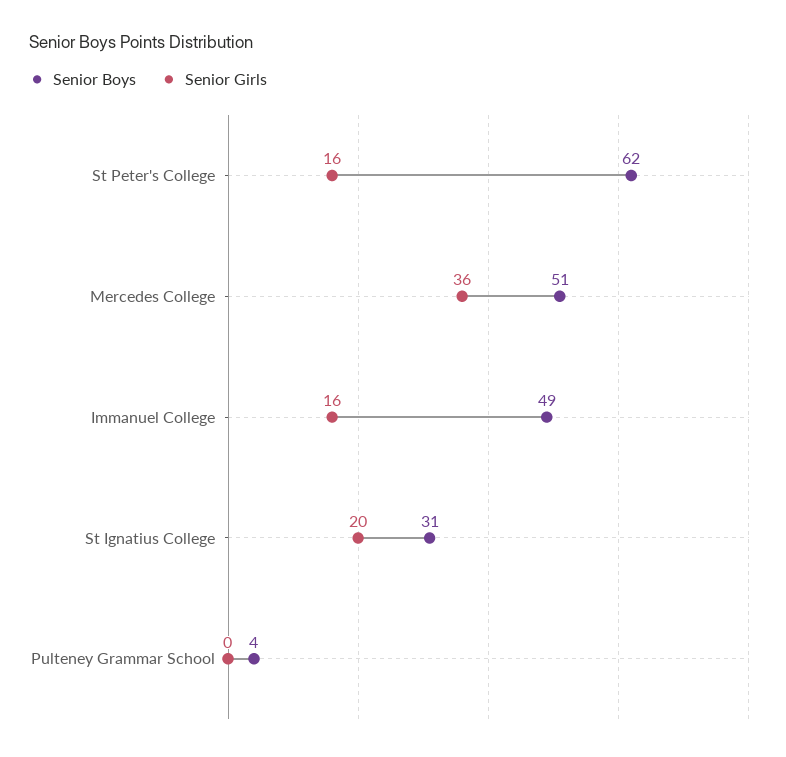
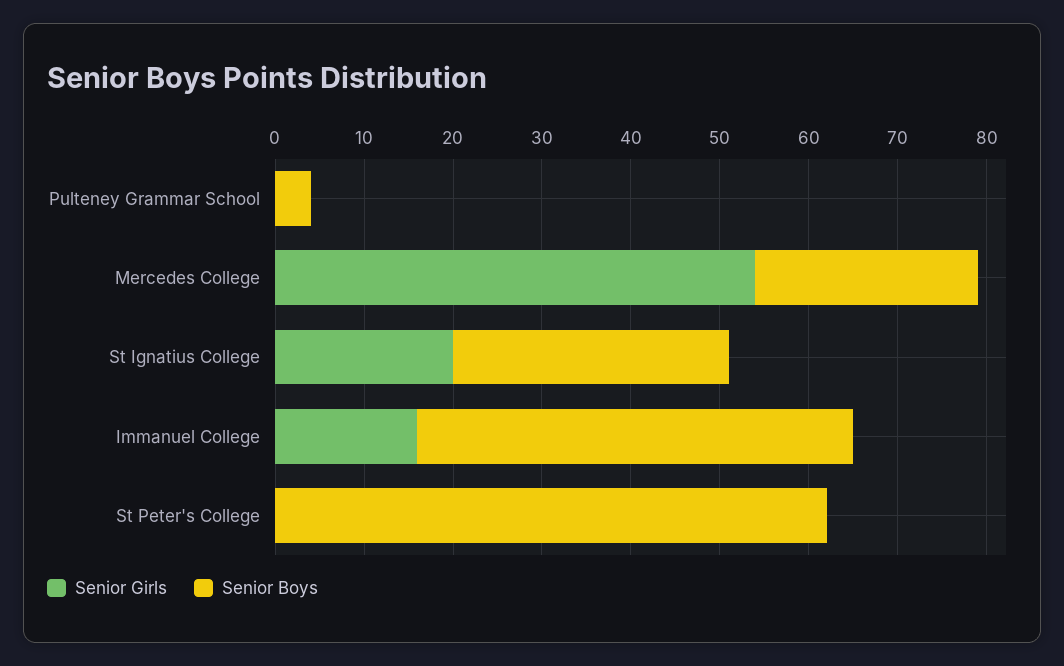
Senior Girls, St Peter's College: 16 -> 0
Senior Boys, Mercedes College: 51 -> 25
Senior Girls, Mercedes College: 36 -> 54

